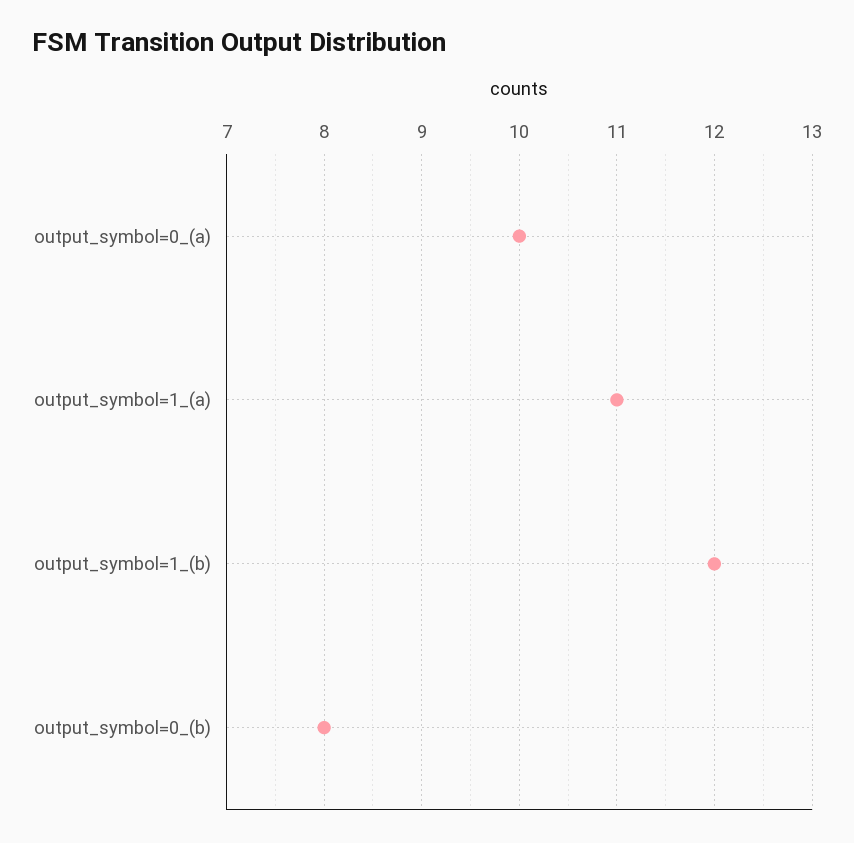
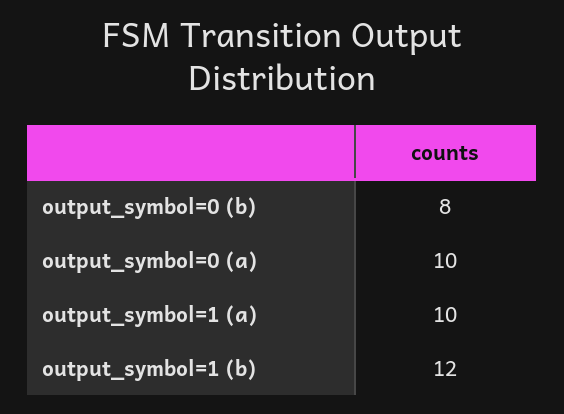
output_symbol=1_(a): 11 -> 10

